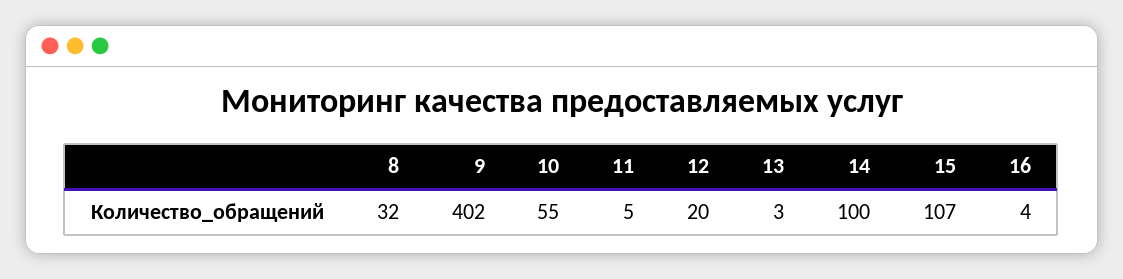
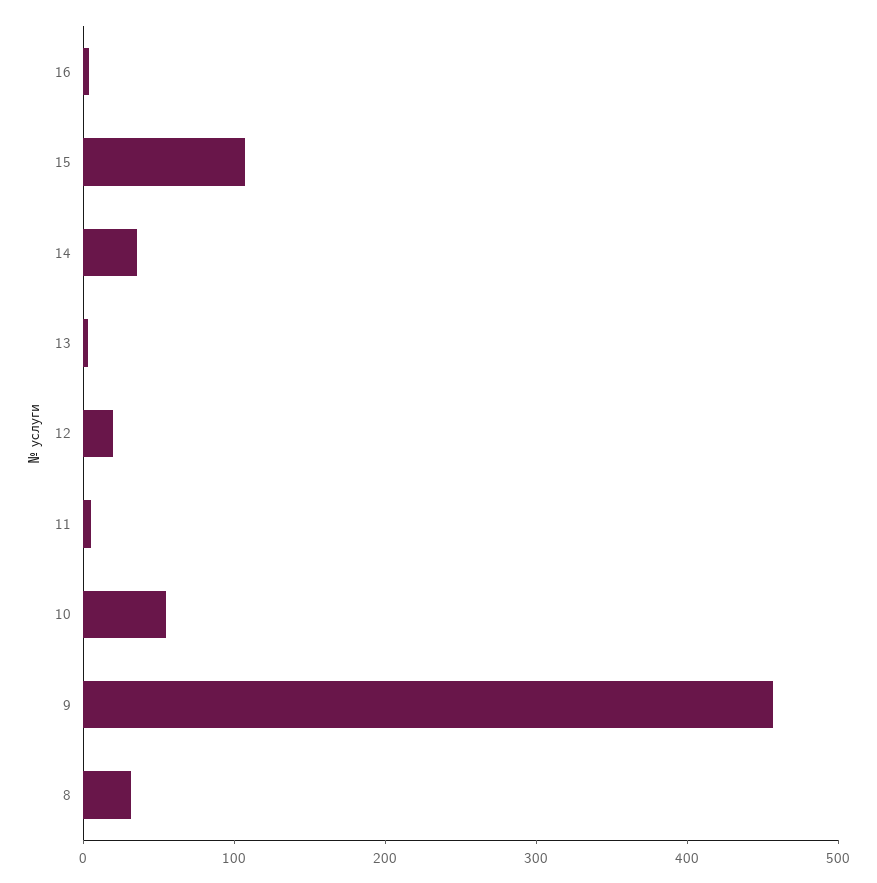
9: 402 -> 460
14: 100 -> 40

